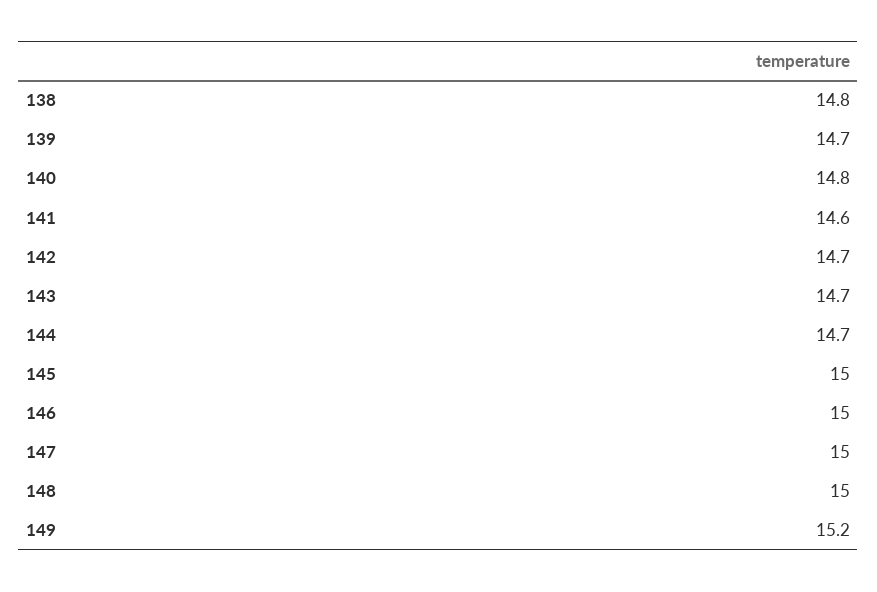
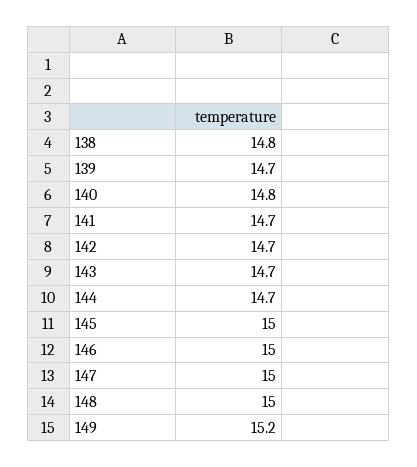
141: 14.6 -> 14.7

